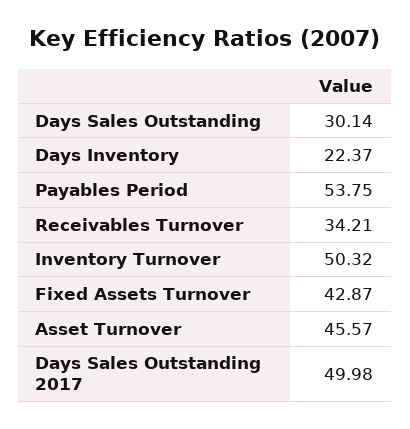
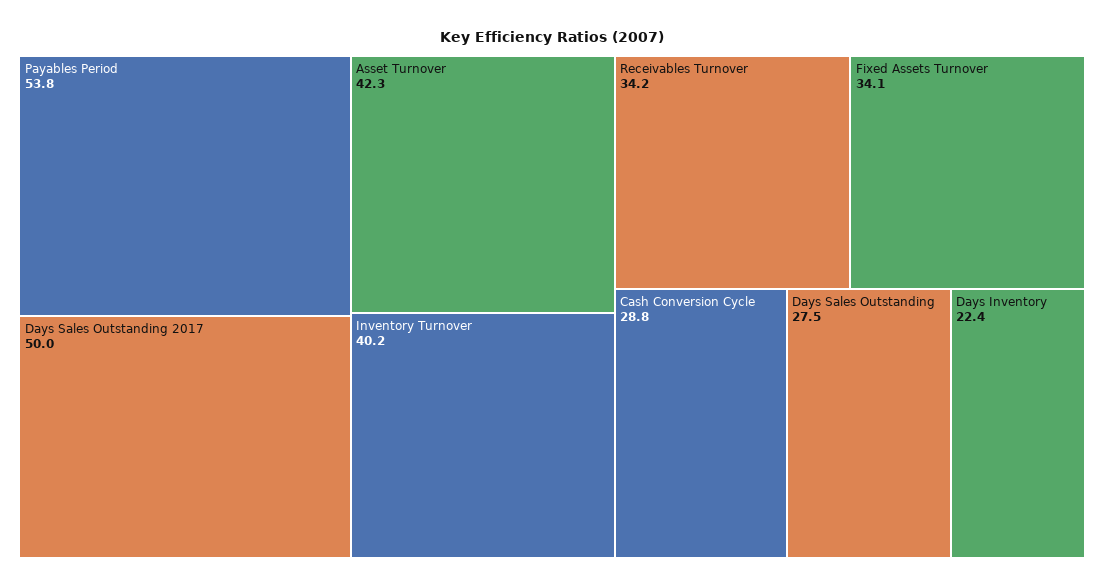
Days Sales Outstanding: 30.14 -> 27.5
Inventory Turnover: 50.32 -> 40.2
Fixed Assets Turnover: 42.87 -> 34.1
Asset Turnover: 45.57 -> 42.3
Cash Conversion Cycle: none -> 28.8

